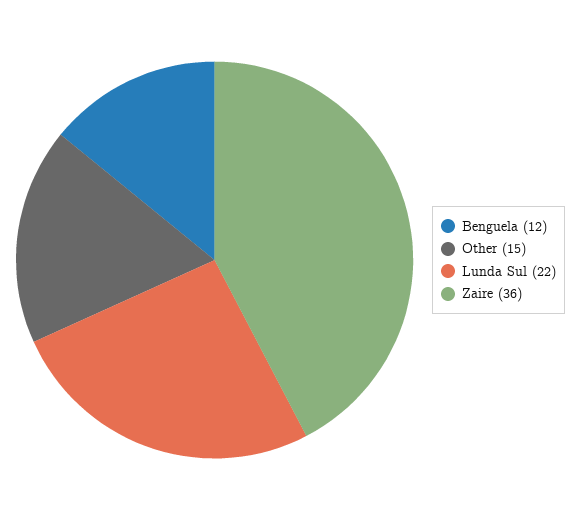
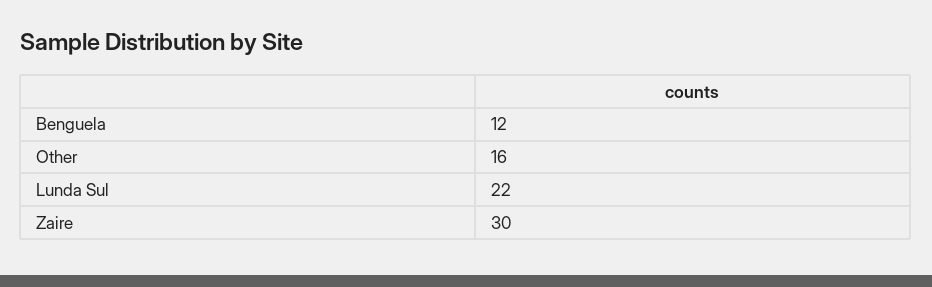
Other: 15 -> 16
Zaire: 36 -> 30

